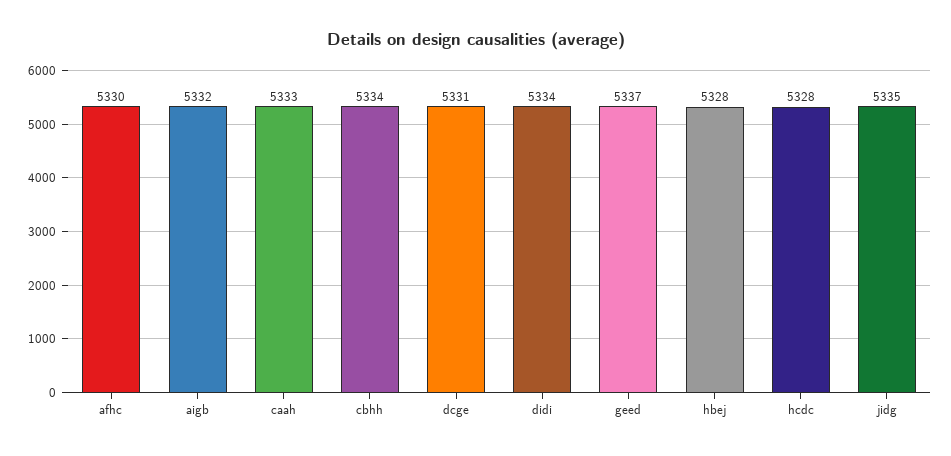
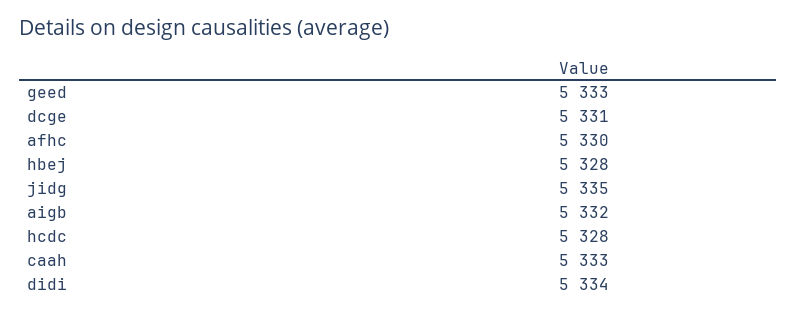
cbhh: 5334 -> none
geed: 5337 -> 5333

